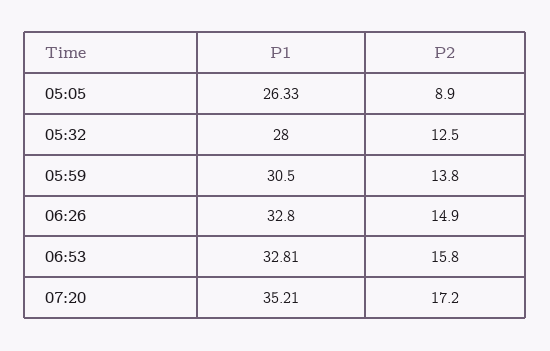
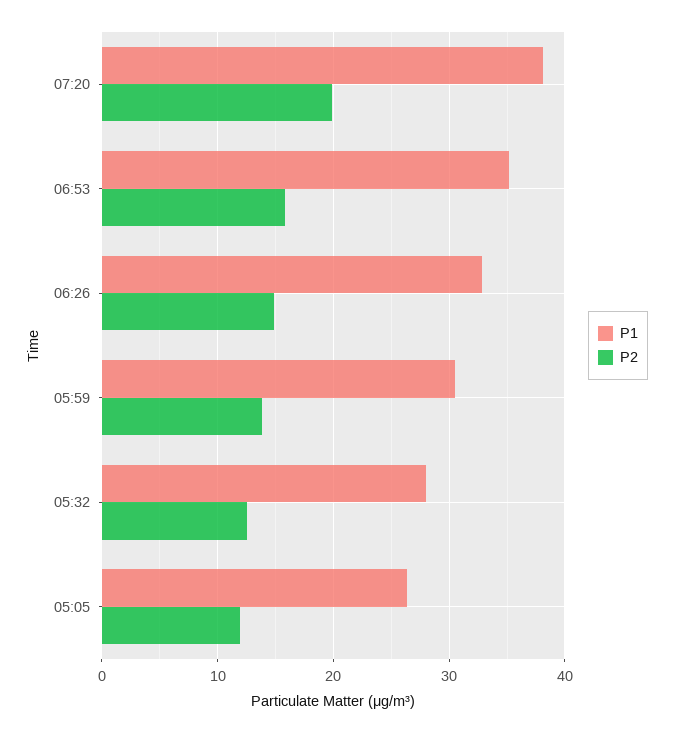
P2, 05:05: 8.9 -> 12
P1, 06:53: 32.81 -> 35
P1, 07:20: 35.21 -> 38
P2, 07:20: 17.2 -> 20

